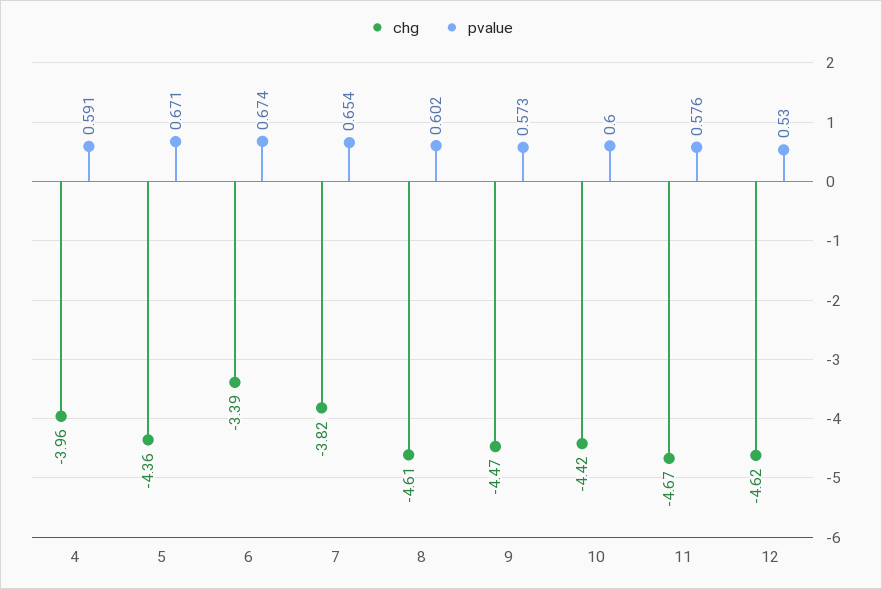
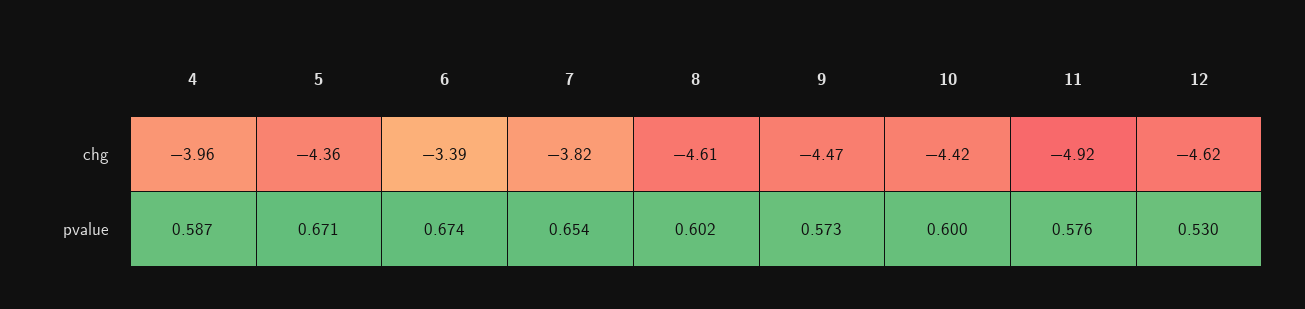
pvalue, 4: 0.591 -> 0.587
chg, 11: -4.67 -> -4.92

